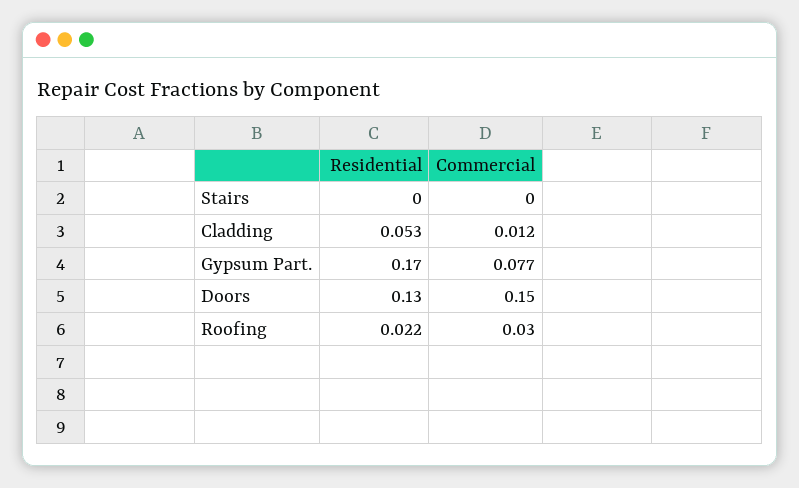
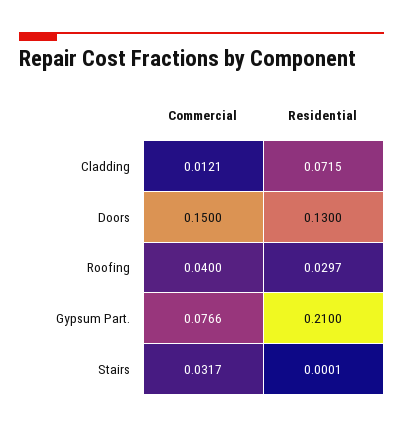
Commercial, Stairs: 0 -> 0.0317
Residential, Cladding: 0.053 -> 0.0715
Residential, Gypsum Part.: 0.17 -> 0.21
Residential, Roofing: 0.022 -> 0.0297
Commercial, Roofing: 0.03 -> 0.04

